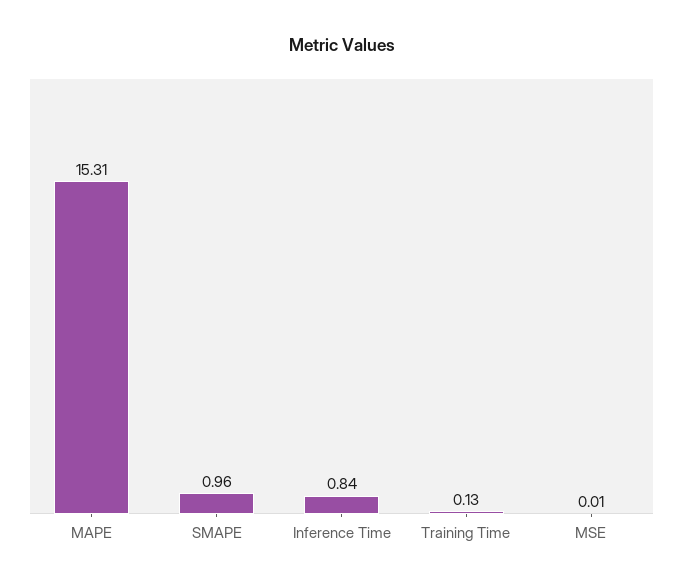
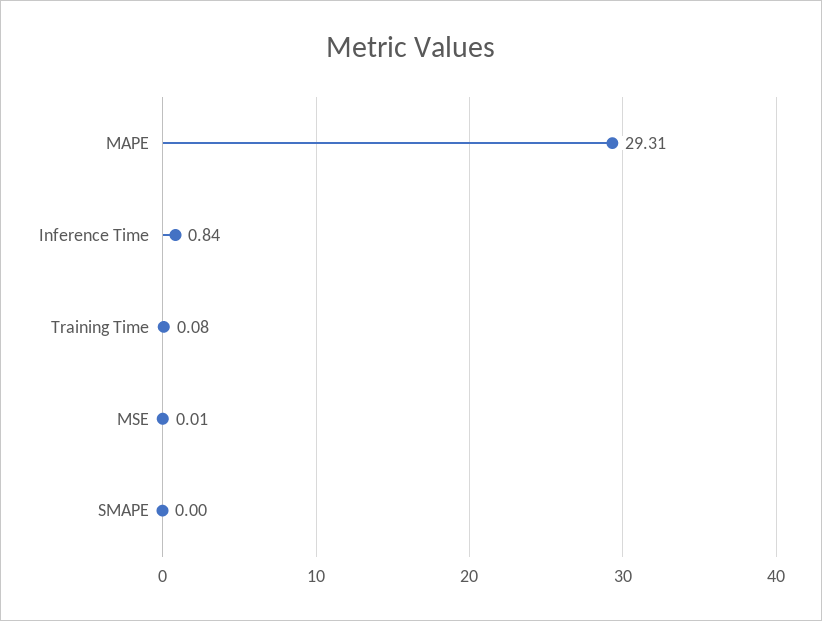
MAPE: 15.31 -> 29.31
SMAPE: 0.96 -> 0
Training Time: 0.13 -> 0.08

